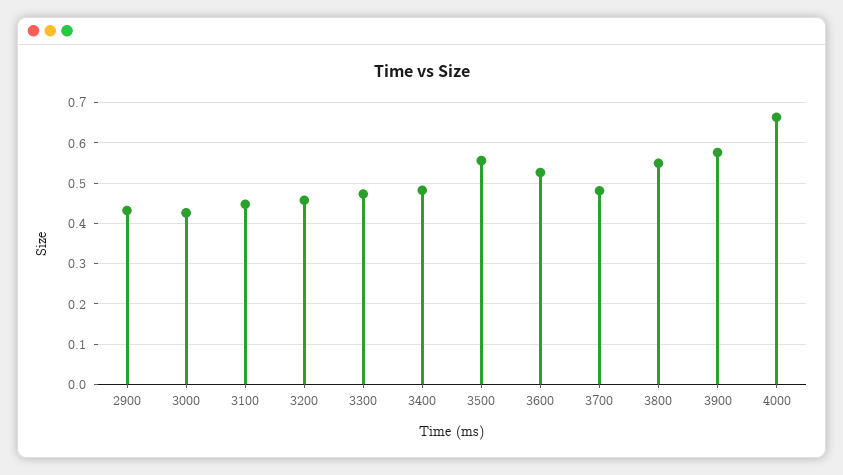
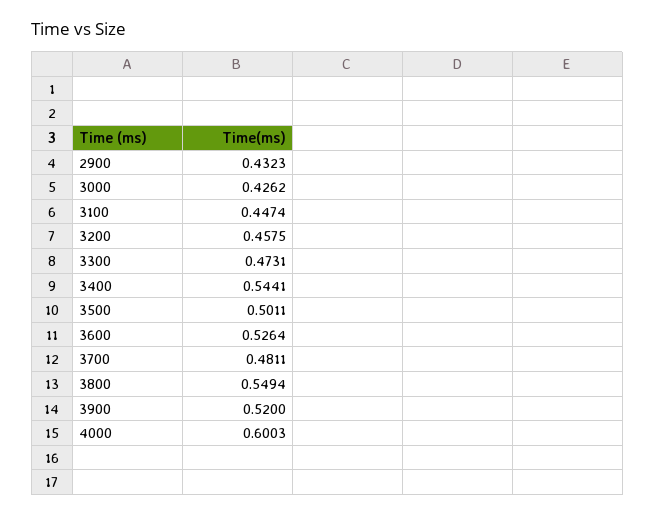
3400: 0.48 -> 0.5441
3500: 0.56 -> 0.5011
3900: 0.58 -> 0.52
4000: 0.66 -> 0.6003

